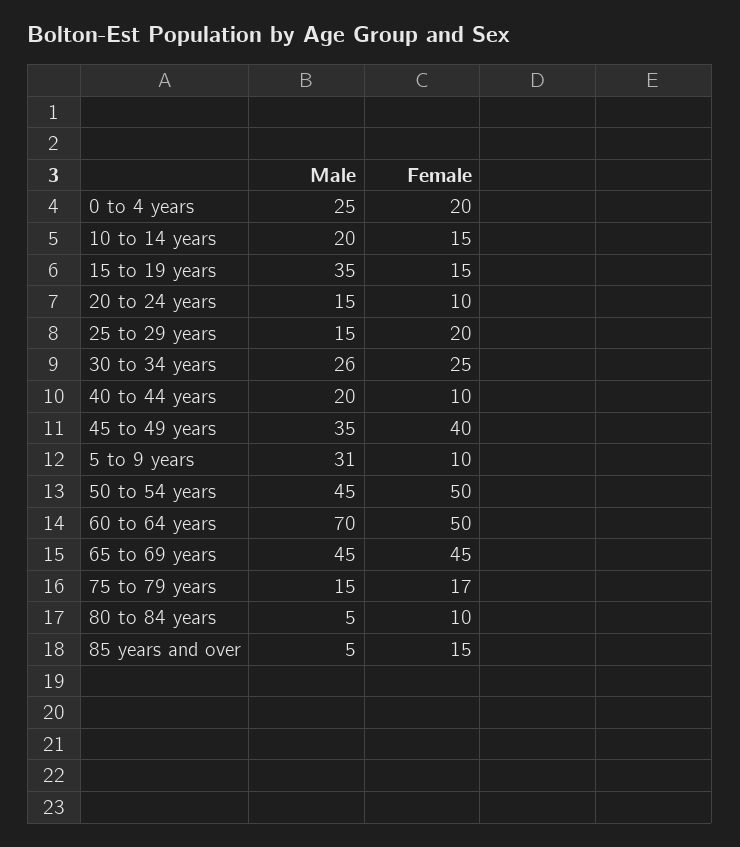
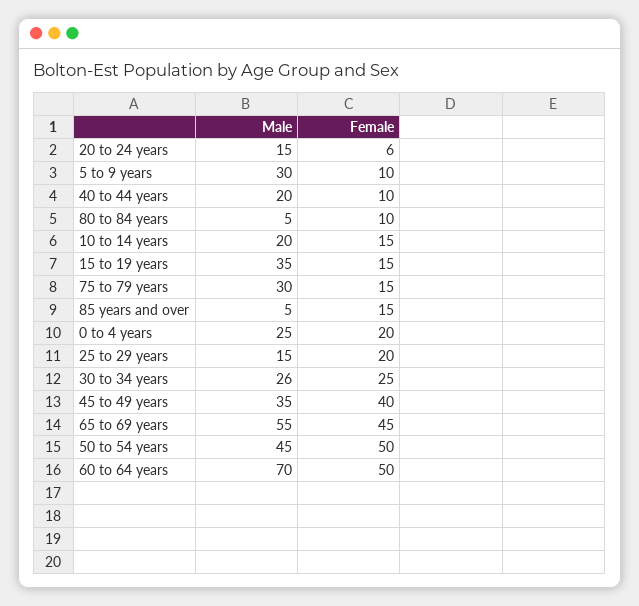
Female, 20 to 24 years: 10 -> 6
Male, 5 to 9 years: 31 -> 30
Male, 65 to 69 years: 45 -> 55
Male, 75 to 79 years: 15 -> 30
Female, 75 to 79 years: 17 -> 15

